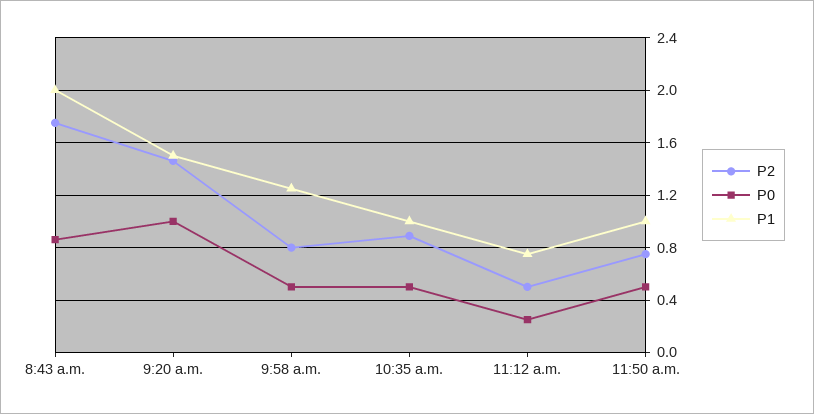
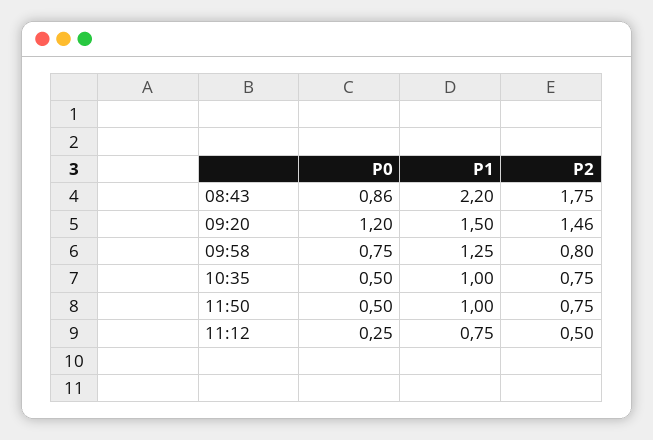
P1, 8:43 a.m.: 2 -> 2.2
P0, 9:20 a.m.: 1 -> 1.2
P0, 9:58 a.m.: 0.5 -> 0.75
P2, 10:35 a.m.: 0.9 -> 0.75

